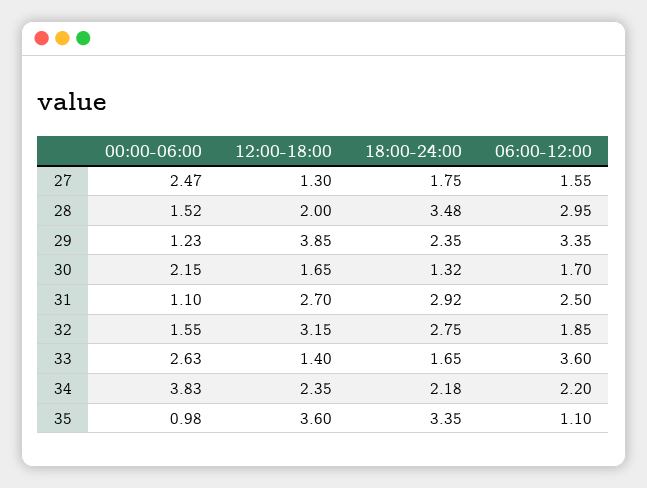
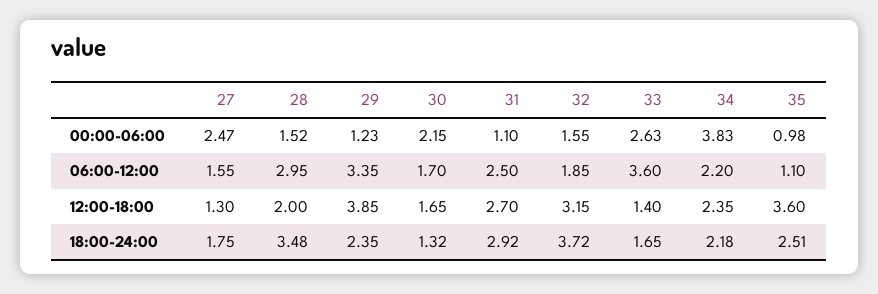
18:00-24:00, 32: 2.75 -> 3.72
18:00-24:00, 35: 3.35 -> 2.51

